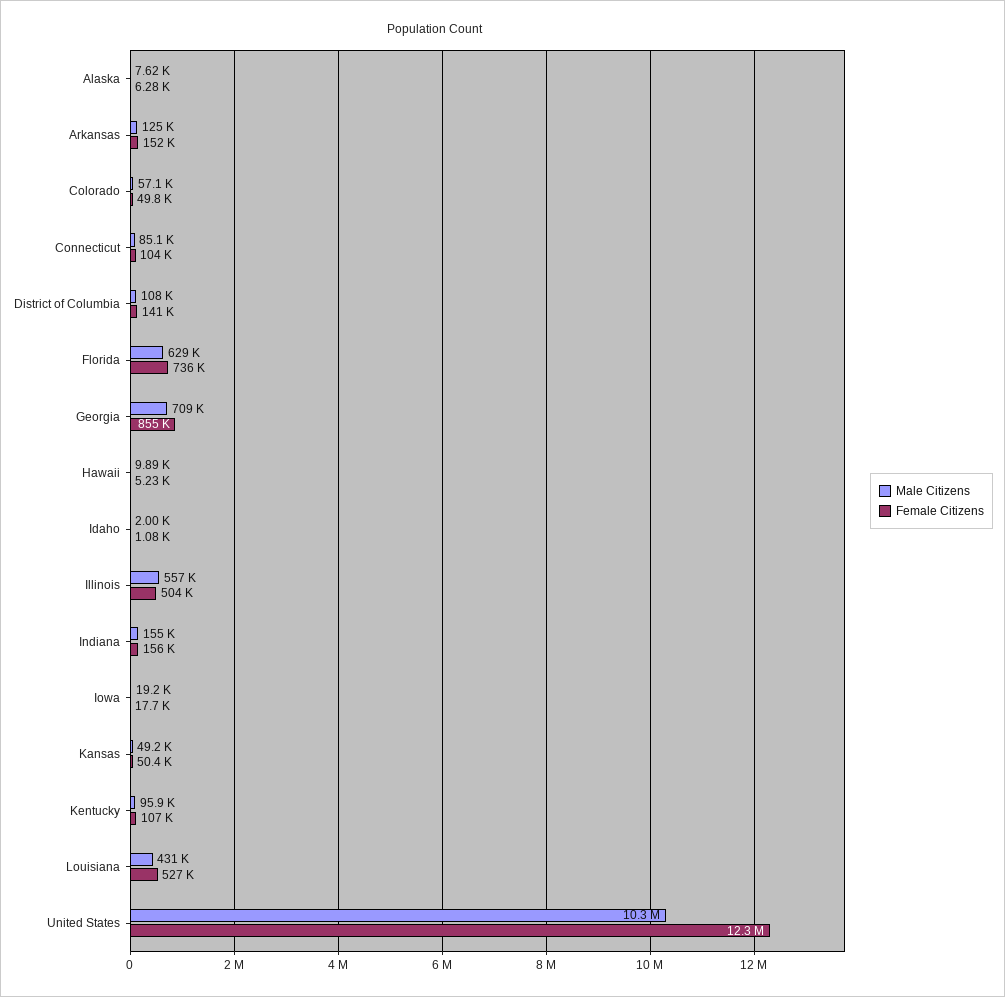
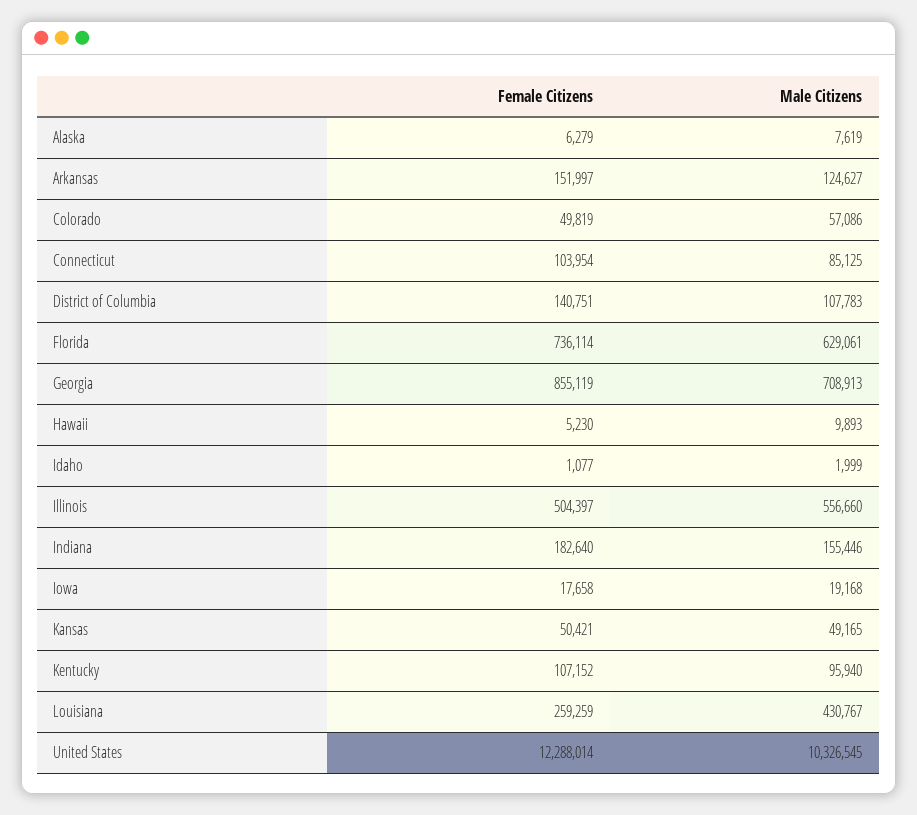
Female Citizens, Indiana: 156000 -> 182640
Female Citizens, Louisiana: 527000 -> 259259

